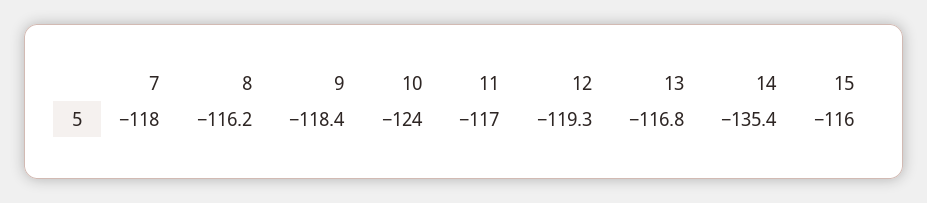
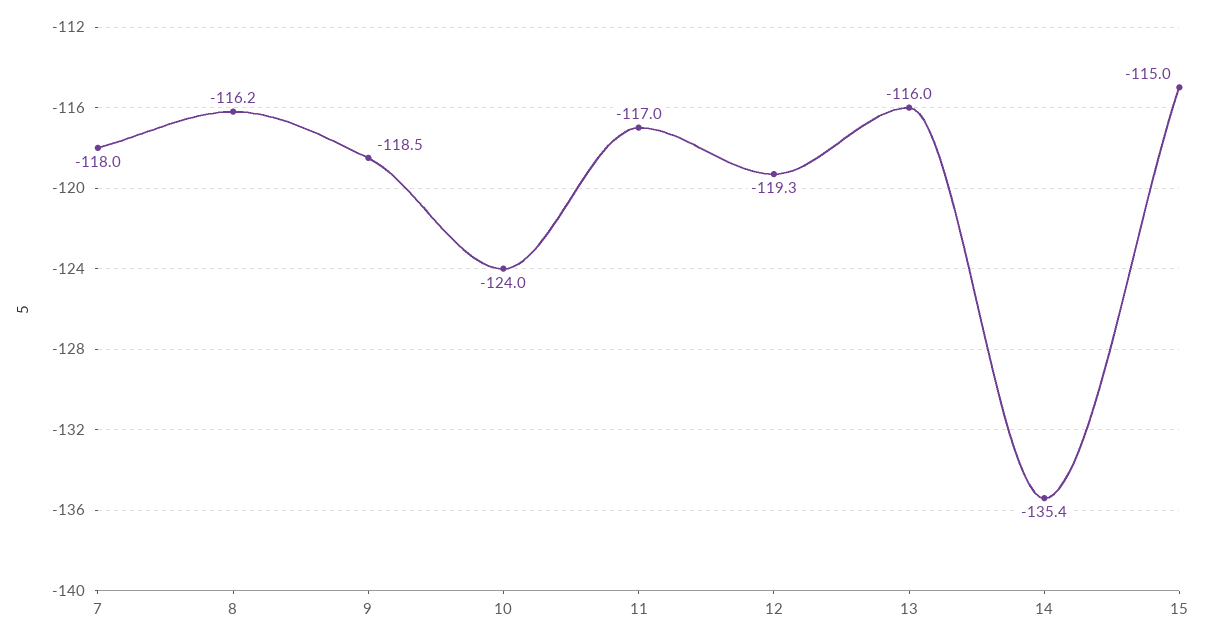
9: -118.4 -> -118.5
13: -116.8 -> -116
15: -116 -> -115

